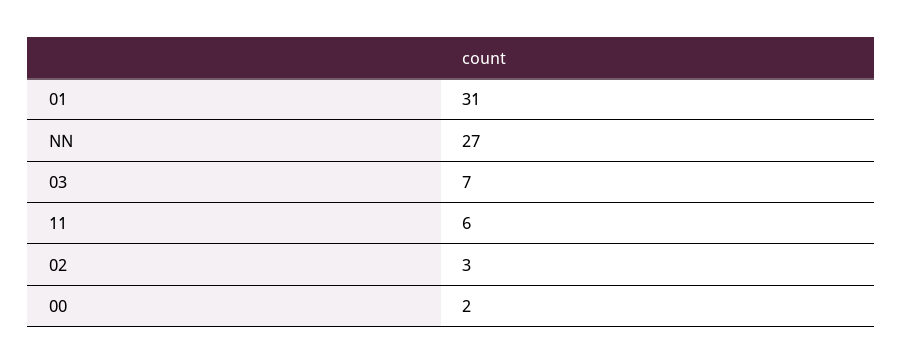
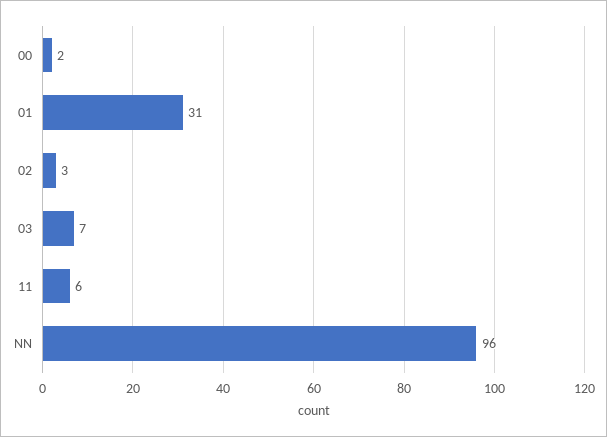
NN: 27 -> 96

